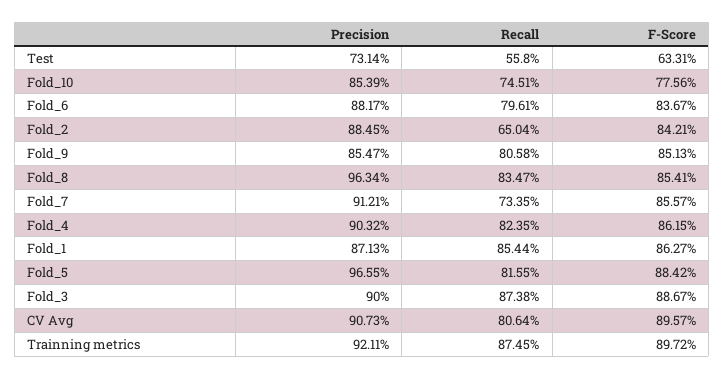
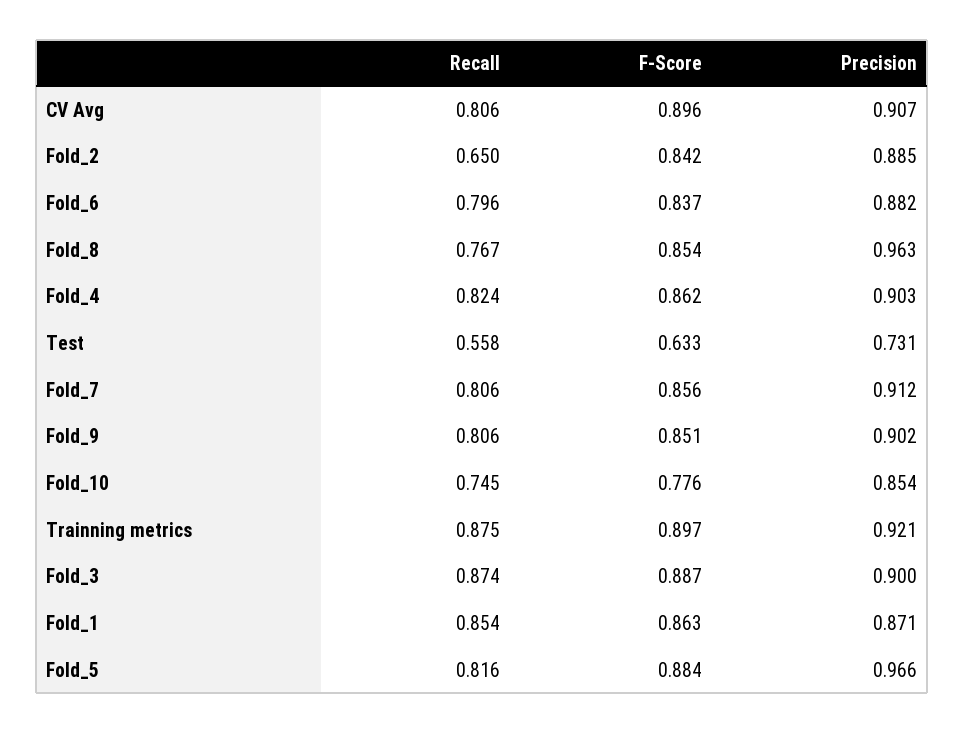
Precision, Fold_9: 0.8547 -> 0.902
Recall, Fold_8: 0.8347 -> 0.767
Recall, Fold_7: 0.7335 -> 0.806

